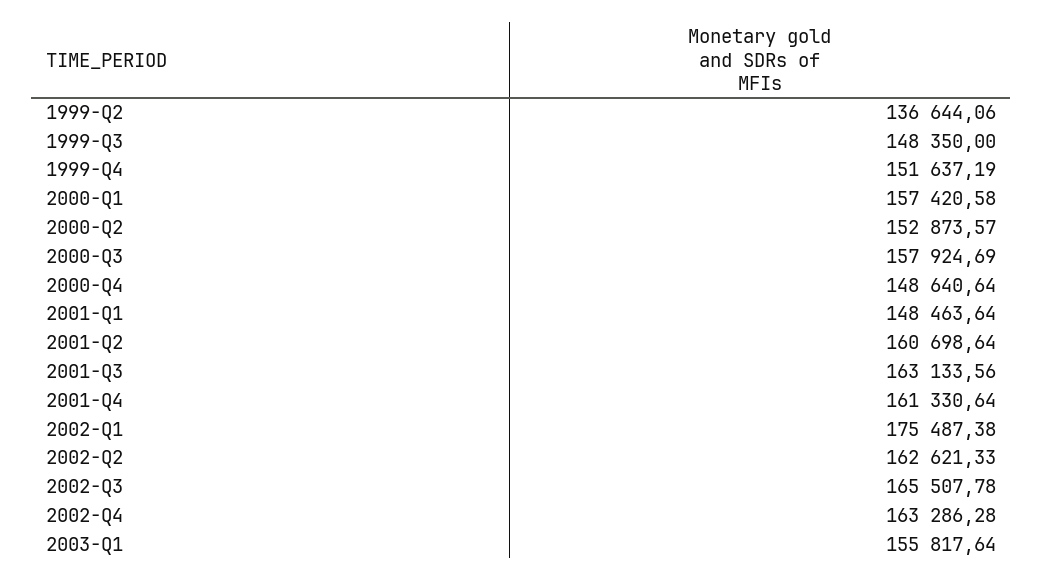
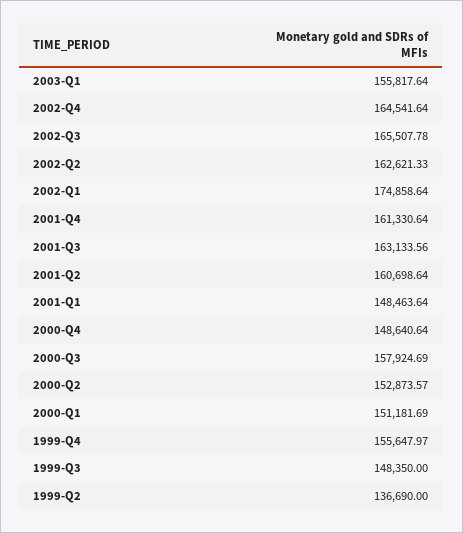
1999-Q2: 136644.06 -> 136690
1999-Q4: 151637.19 -> 155647.97
2000-Q1: 157420.58 -> 151181.69
2002-Q1: 175487.38 -> 174858.64
2002-Q4: 163286.28 -> 164541.64

